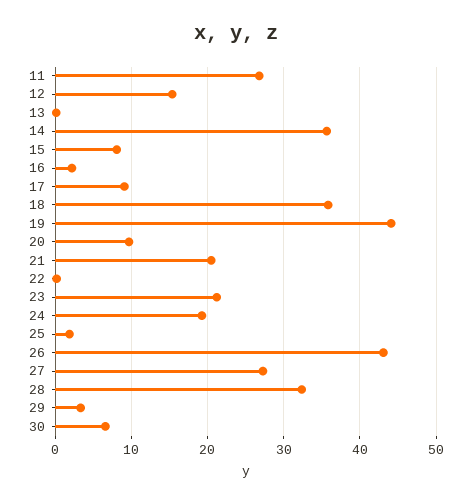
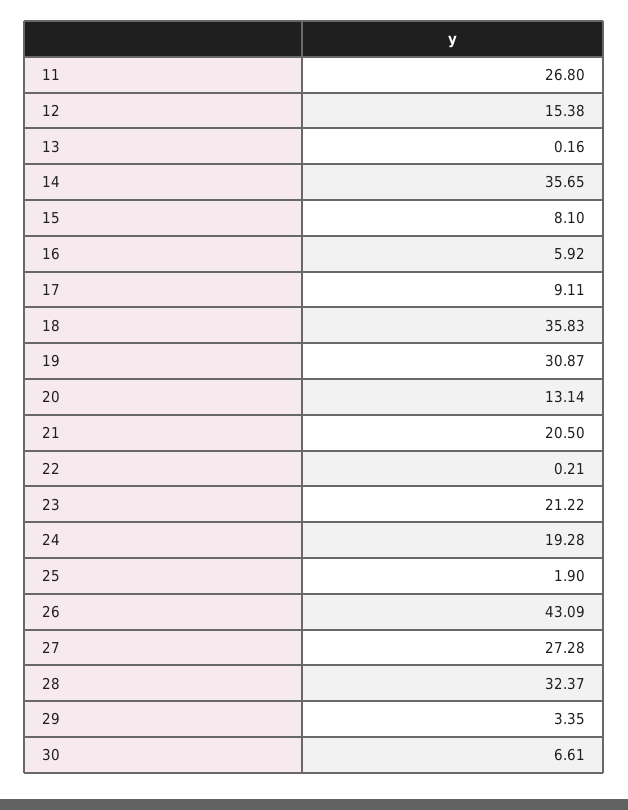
16: 2 -> 5.92
19: 44 -> 30.87
20: 10 -> 13.14

